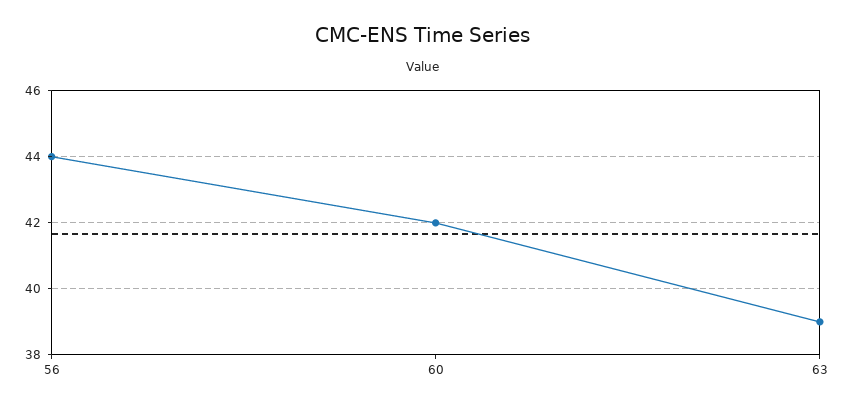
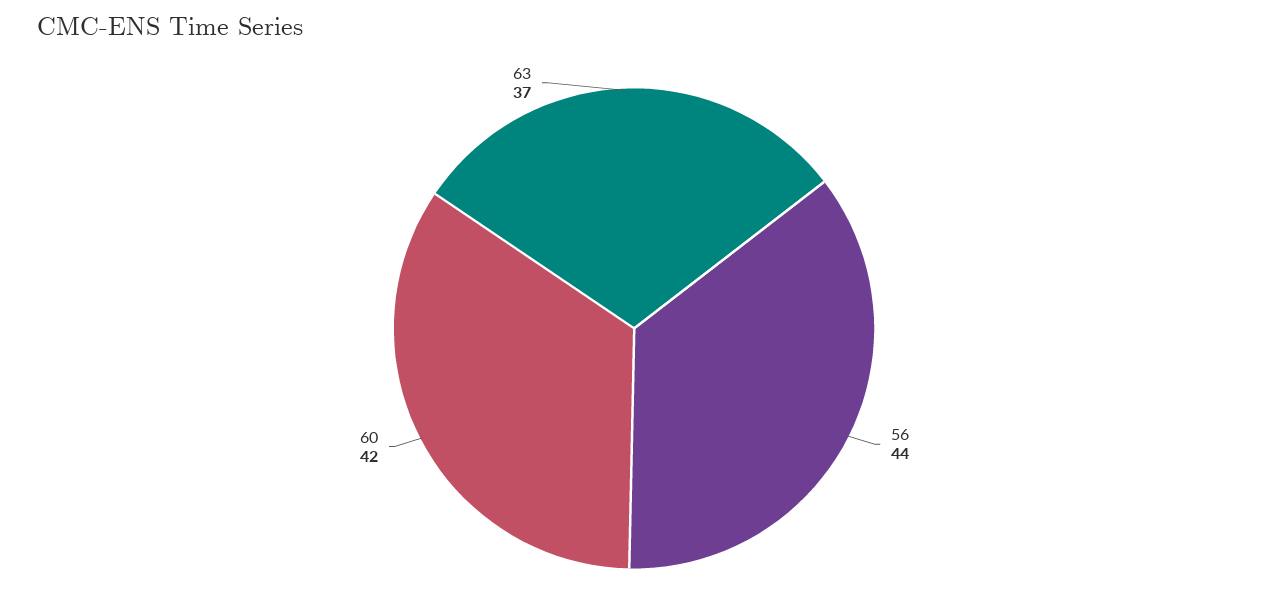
63: 39 -> 37

